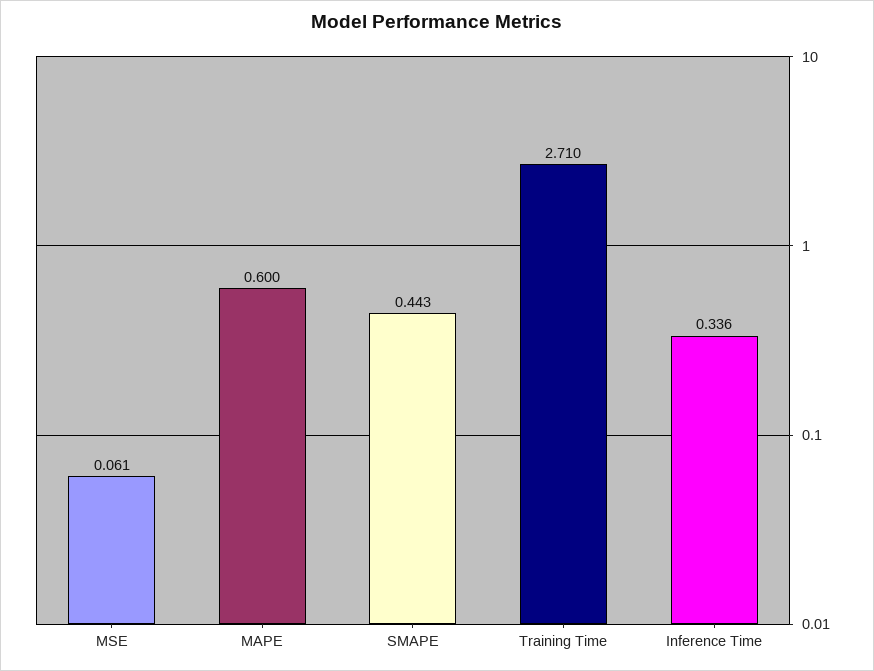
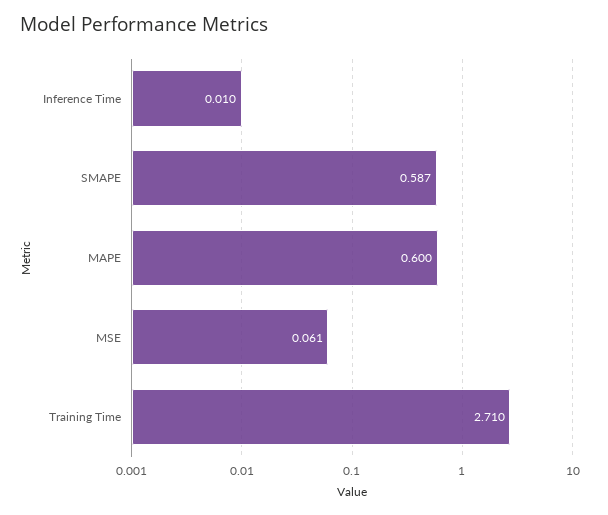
SMAPE: 0.443 -> 0.587
Inference Time: 0.336 -> 0.01

